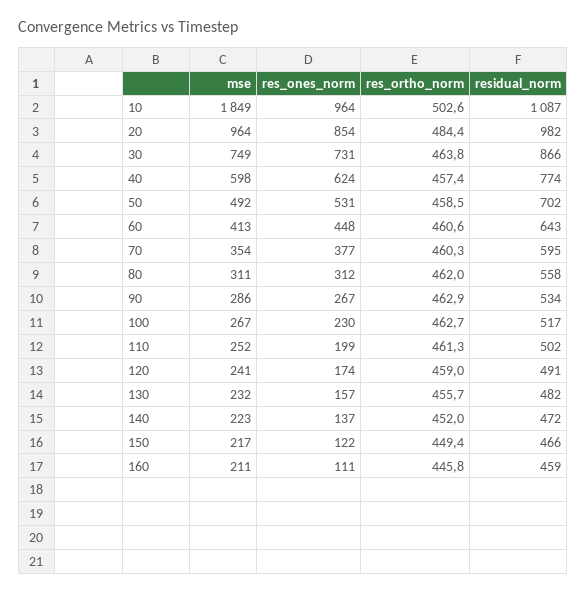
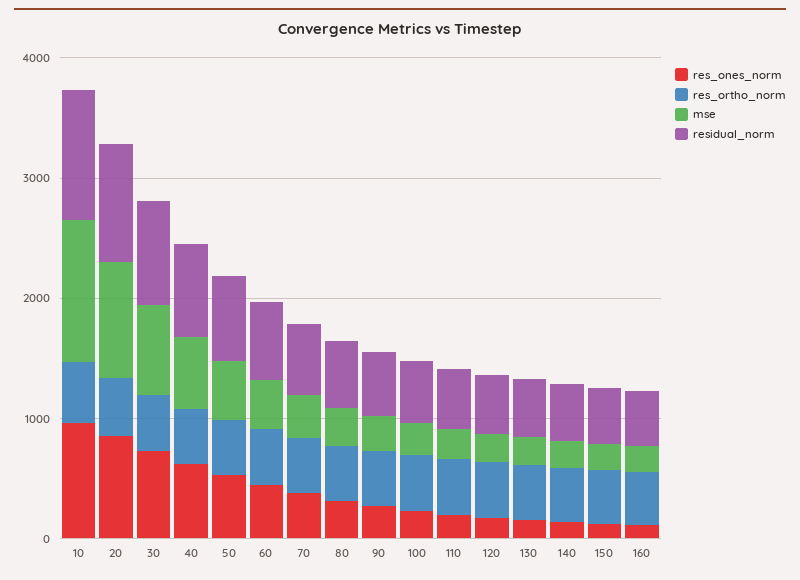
mse, 10: 1849 -> 1200

